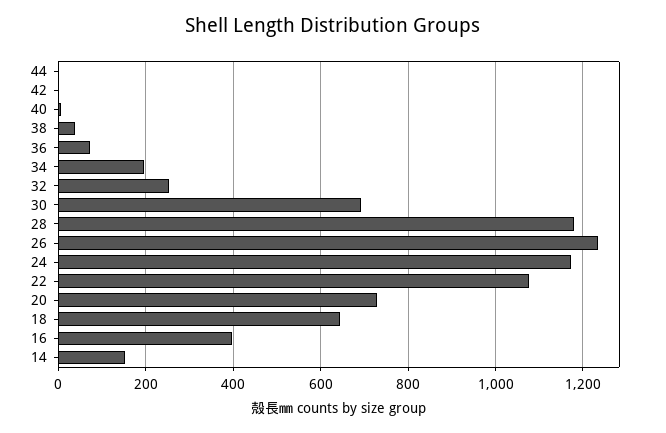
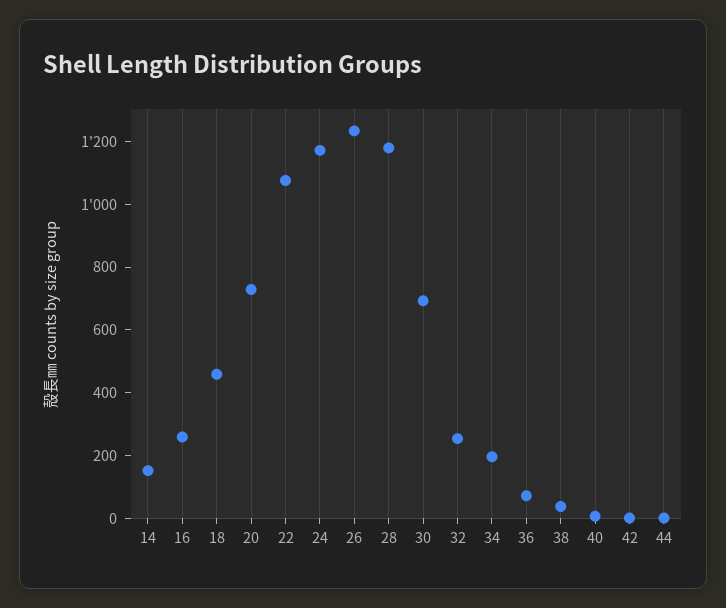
18: 640 -> 450
16: 400 -> 250

